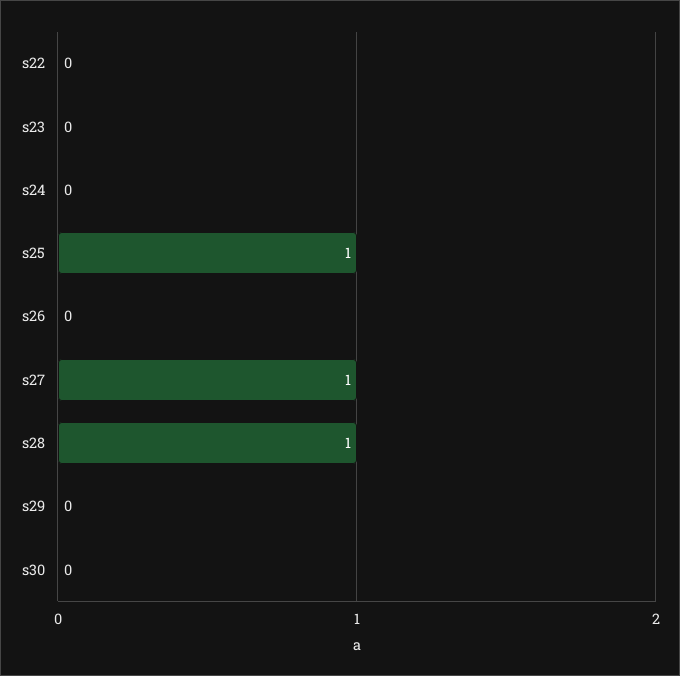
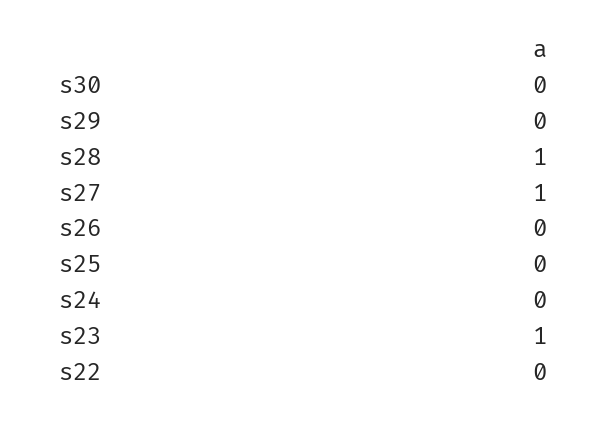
s23: 0 -> 1
s25: 1 -> 0

